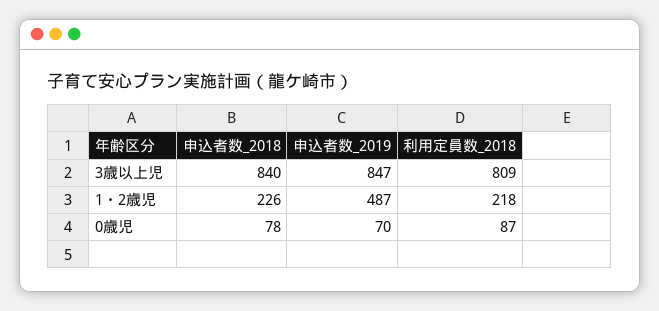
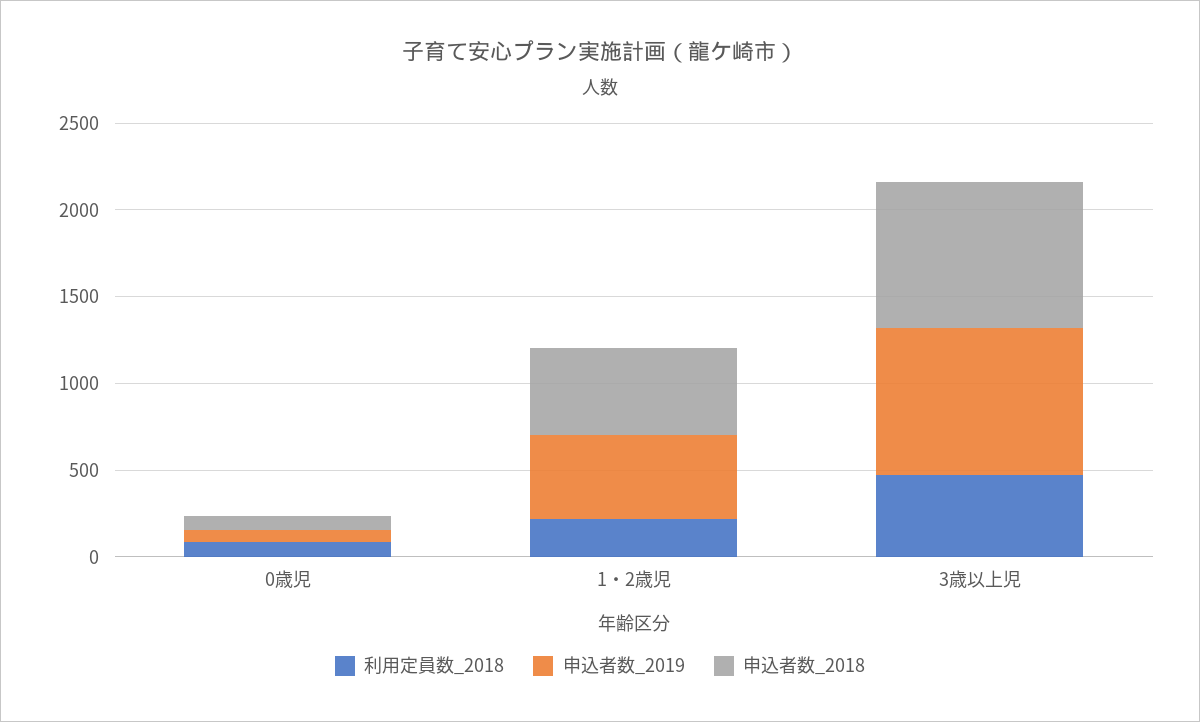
利用定員数_2018, 3歳以上児: 809 -> 500
申込者数_2018, 1・2歳児: 226 -> 500

